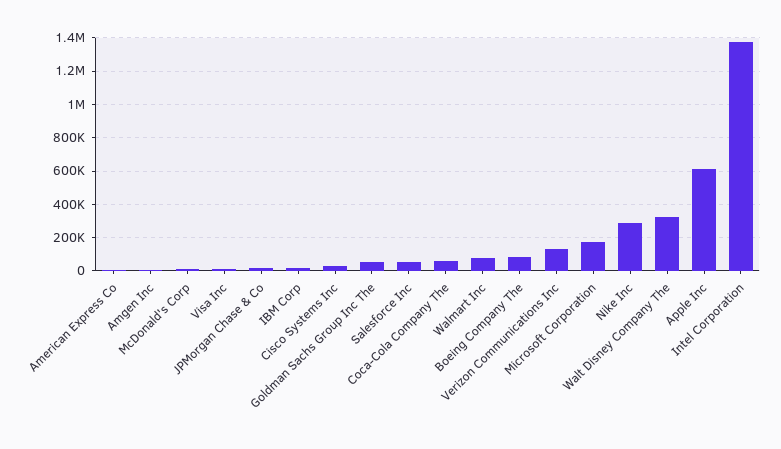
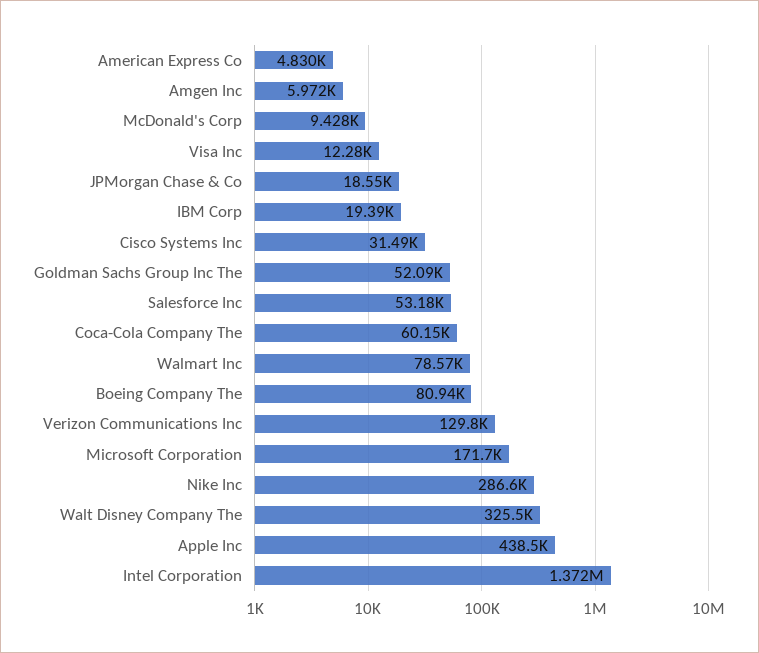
Apple Inc: 600000 -> 438500

